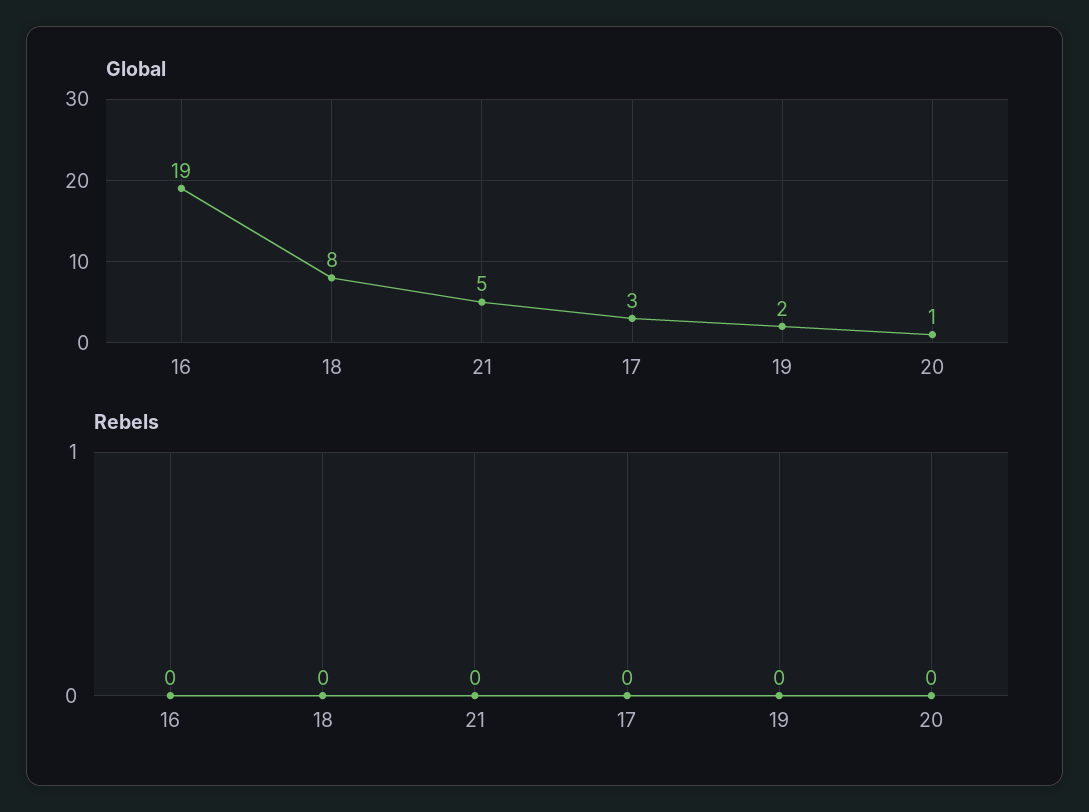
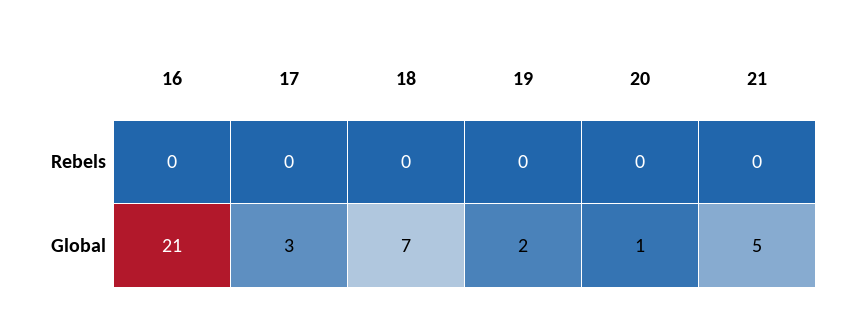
Global, 16: 19 -> 21
Global, 18: 8 -> 7

